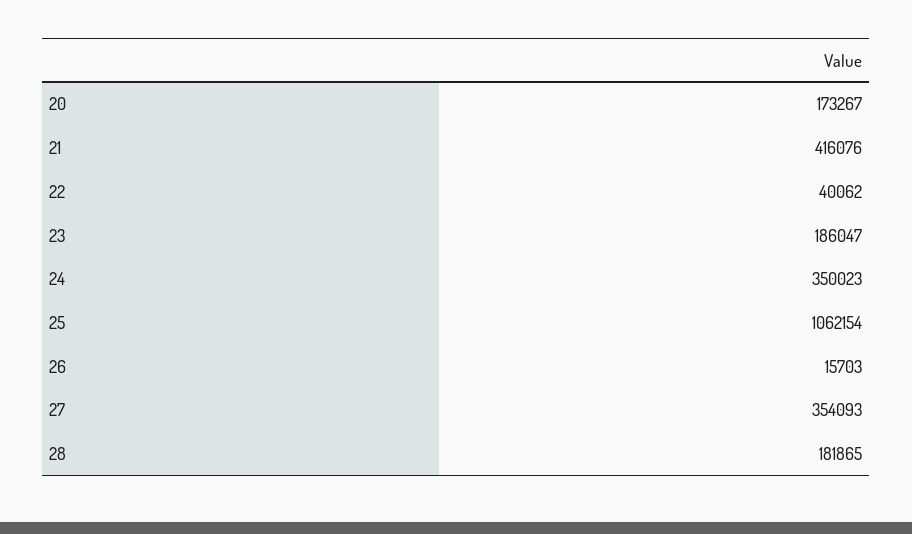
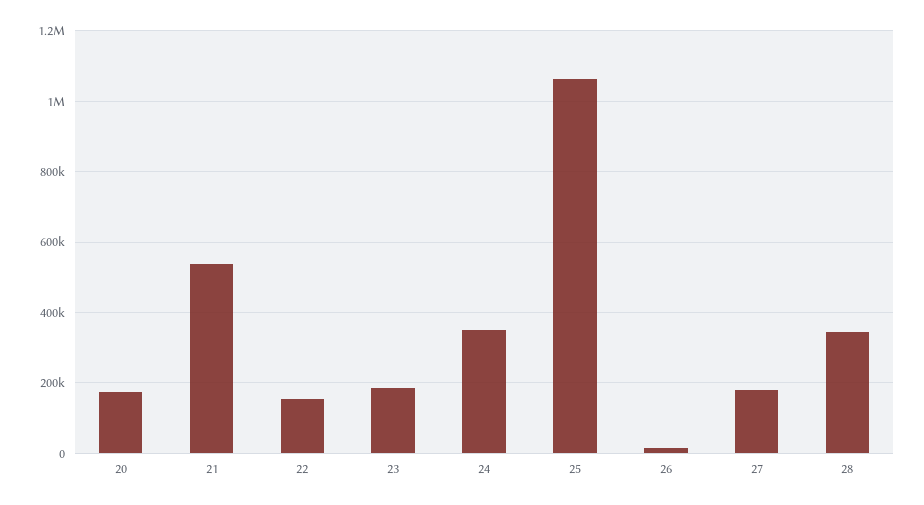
21: 416076 -> 540000
22: 40062 -> 160000
27: 354093 -> 180000
28: 181865 -> 340000

